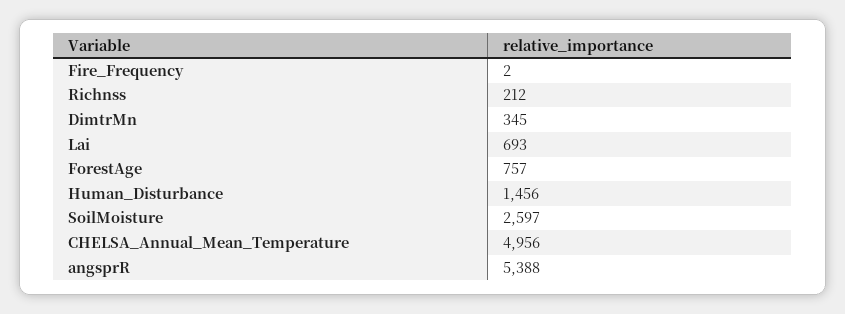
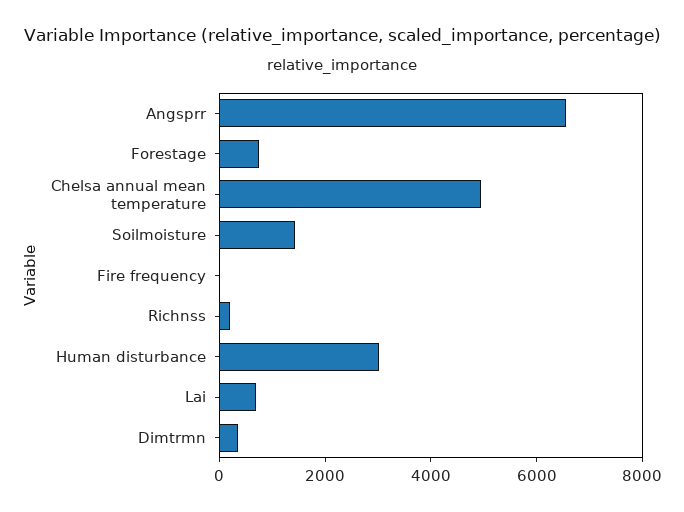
Human_Disturbance: 1456 -> 3000
SoilMoisture: 2597 -> 1500
angsprR: 5388 -> 6500

